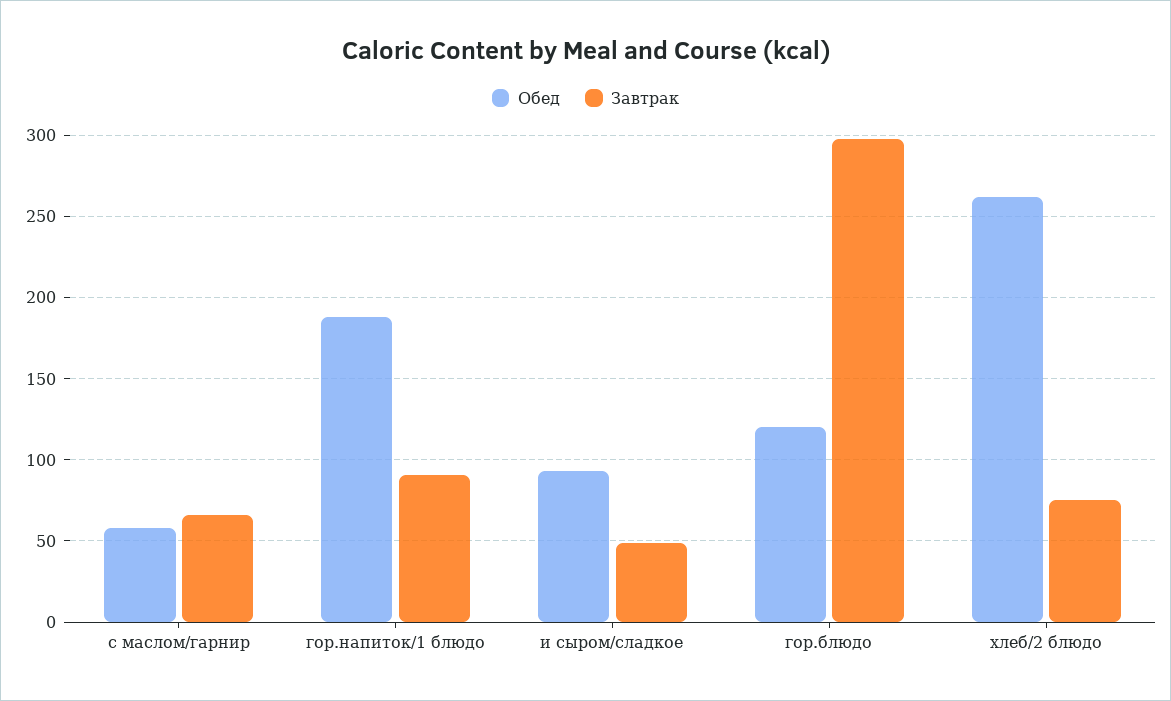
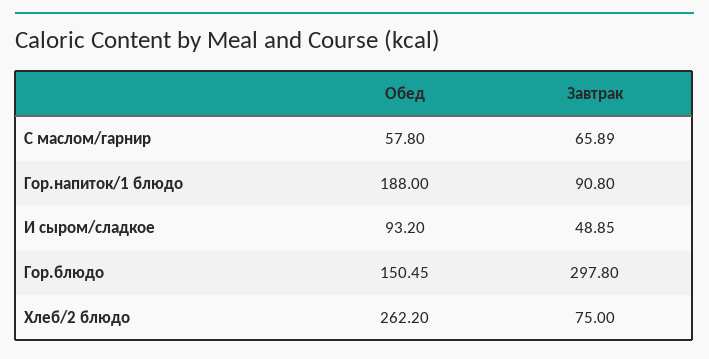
Обед, гор.блюдо: 120 -> 150.45

